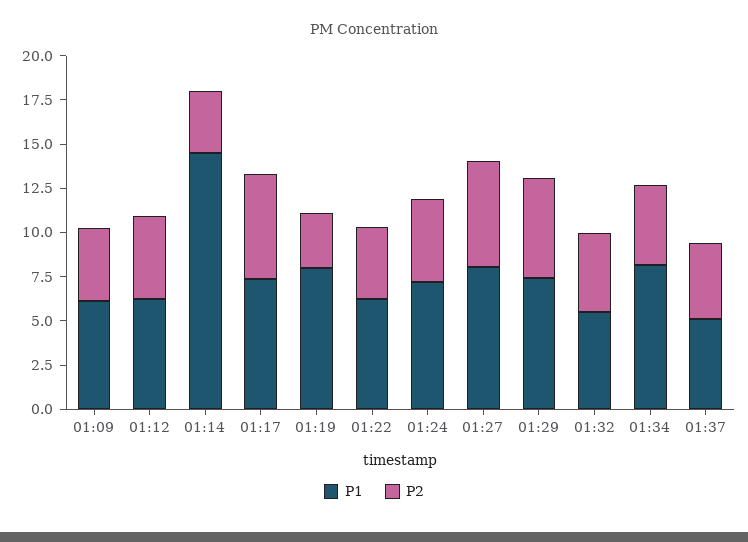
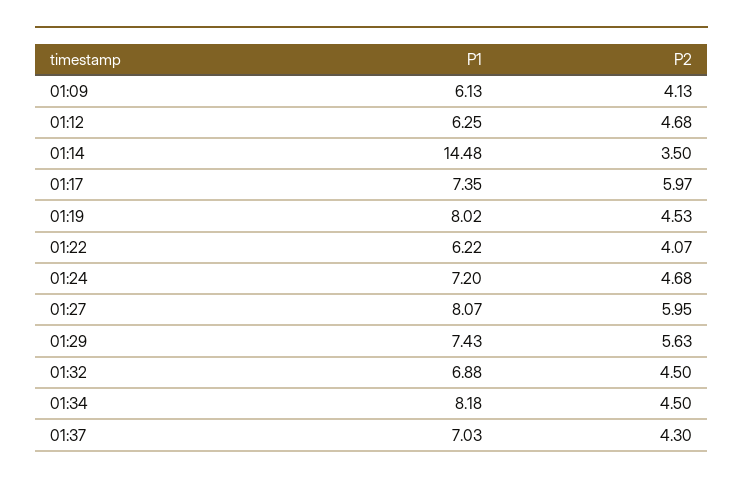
P2, 01:19: 3 -> 4.53
P1, 01:32: 5.5 -> 6.88
P1, 01:37: 5 -> 7.03

